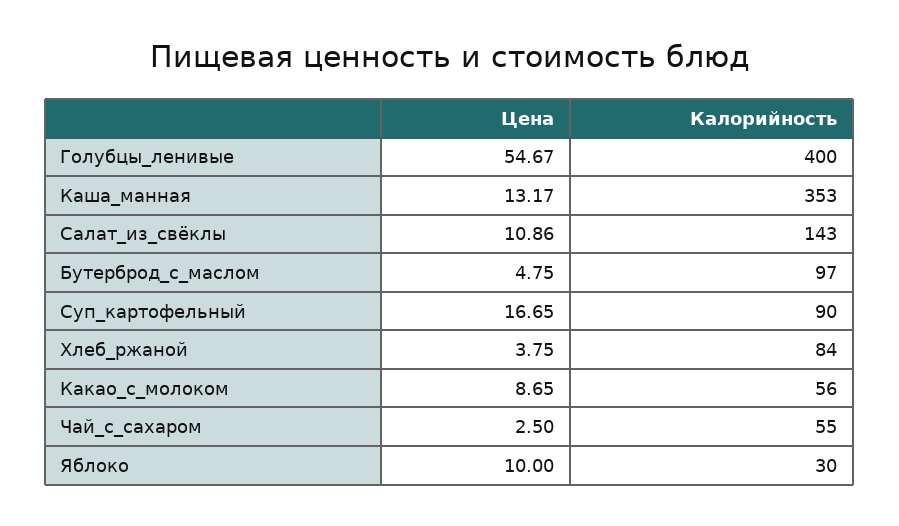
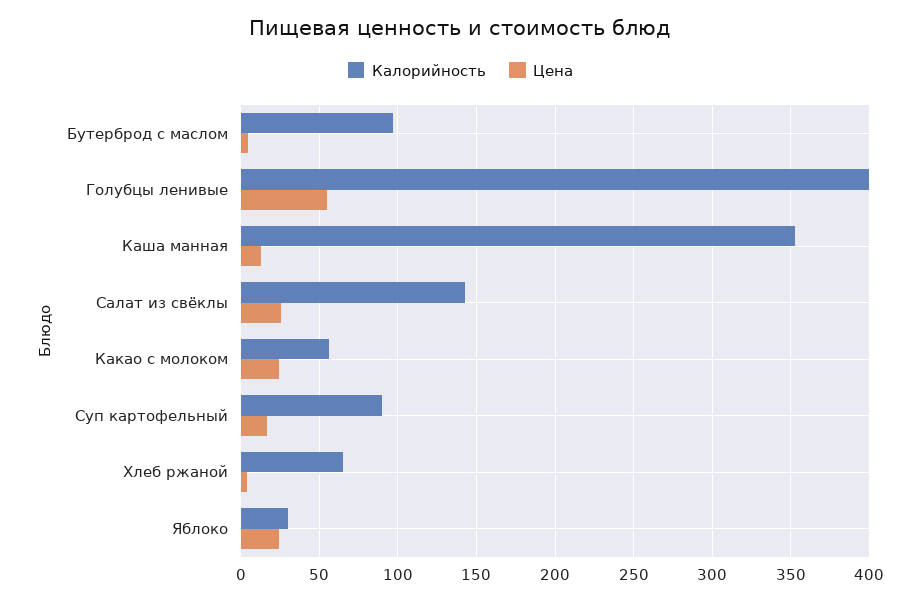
Цена, Салат_из_свёклы: 10.86 -> 25
Калорийность, Хлеб_ржаной: 84 -> 65
Цена, Какао_с_молоком: 8.65 -> 25
Цена, Чай_с_сахаром: 2.5 -> none
Калорийность, Чай_с_сахаром: 55 -> none
Цена, Яблоко: 10 -> 25

